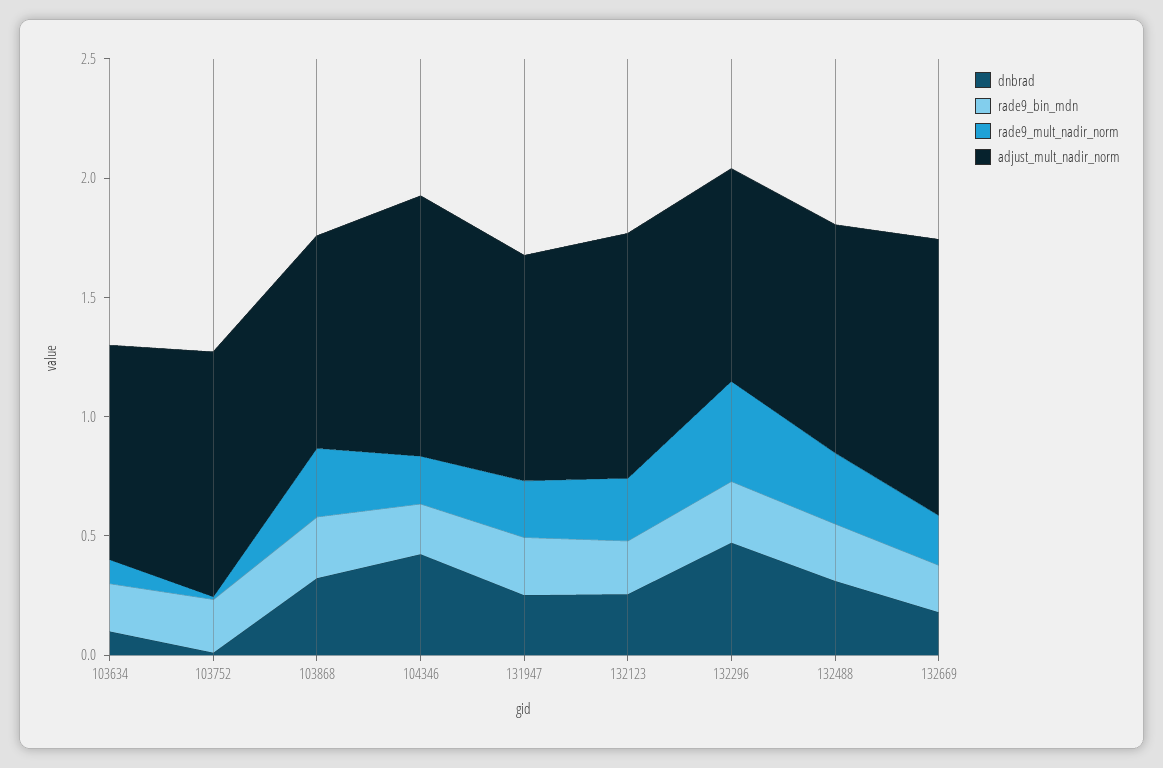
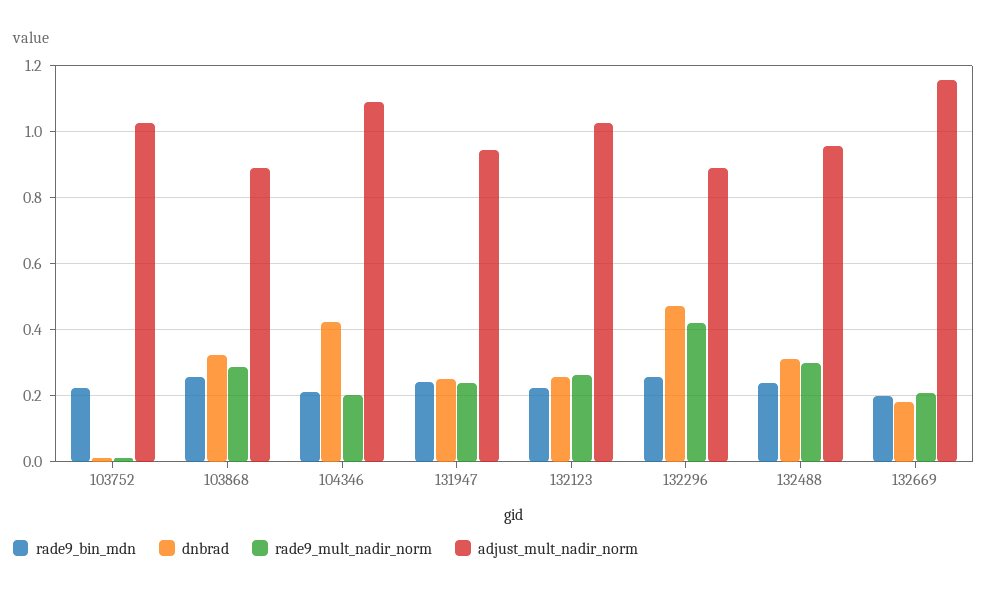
dnbrad, 103634: 0.1 -> none
rade9_bin_mdn, 103634: 0.2 -> none
rade9_mult_nadir_norm, 103634: 0.1 -> none
adjust_mult_nadir_norm, 103634: 0.9 -> none

